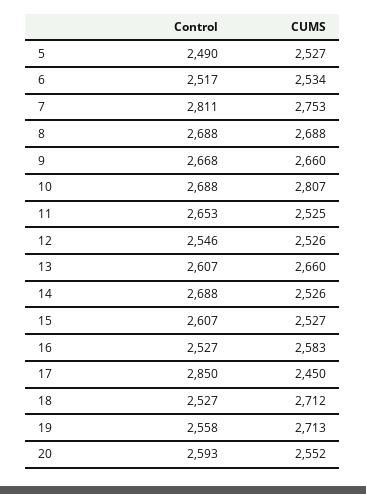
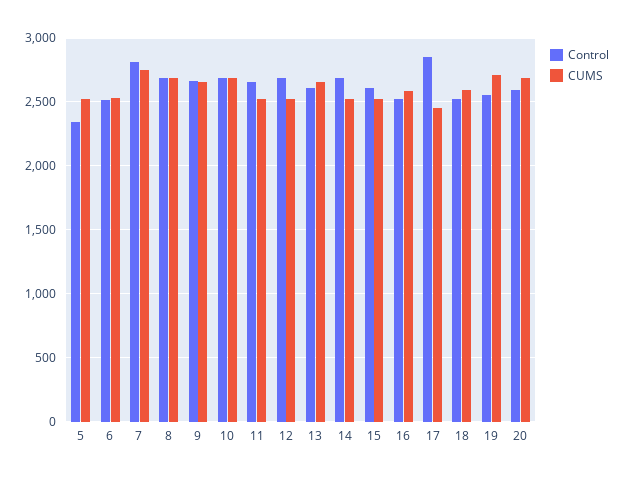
Control, 5: 2490 -> 2350
CUMS, 10: 2807 -> 2700
Control, 12: 2546 -> 2700
CUMS, 18: 2712 -> 2600
CUMS, 20: 2552 -> 2700

